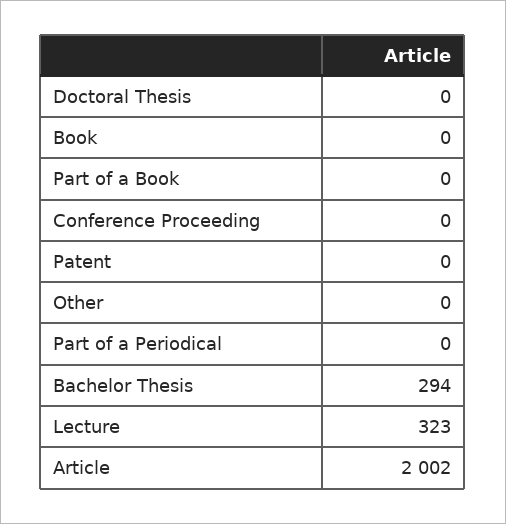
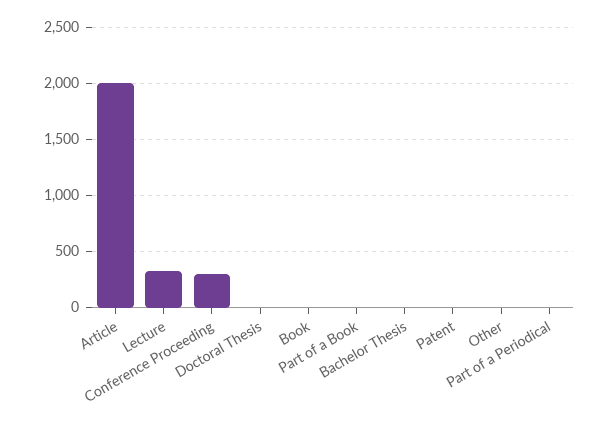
Conference Proceeding: 0 -> 300
Bachelor Thesis: 294 -> 0

